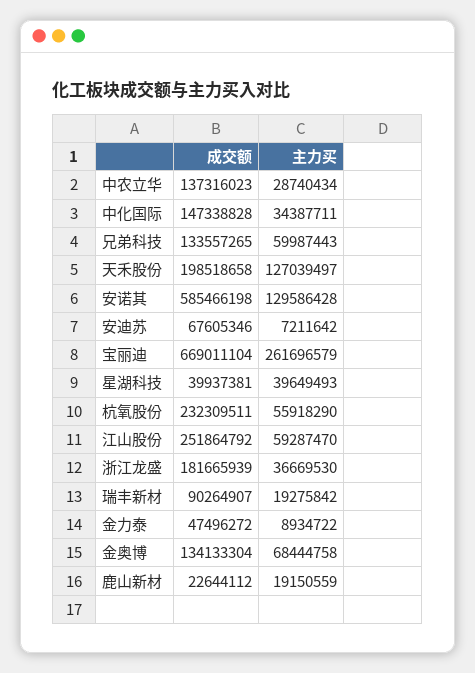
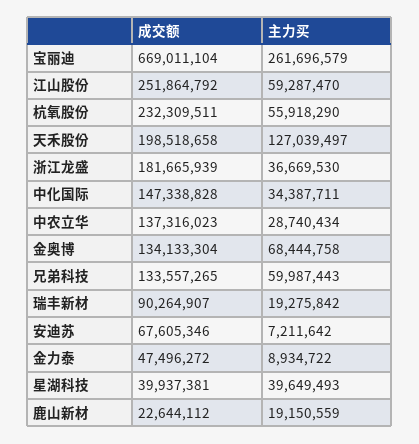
成交额, 安诺其: 585466198 -> none
主力买, 安诺其: 129586428 -> none

